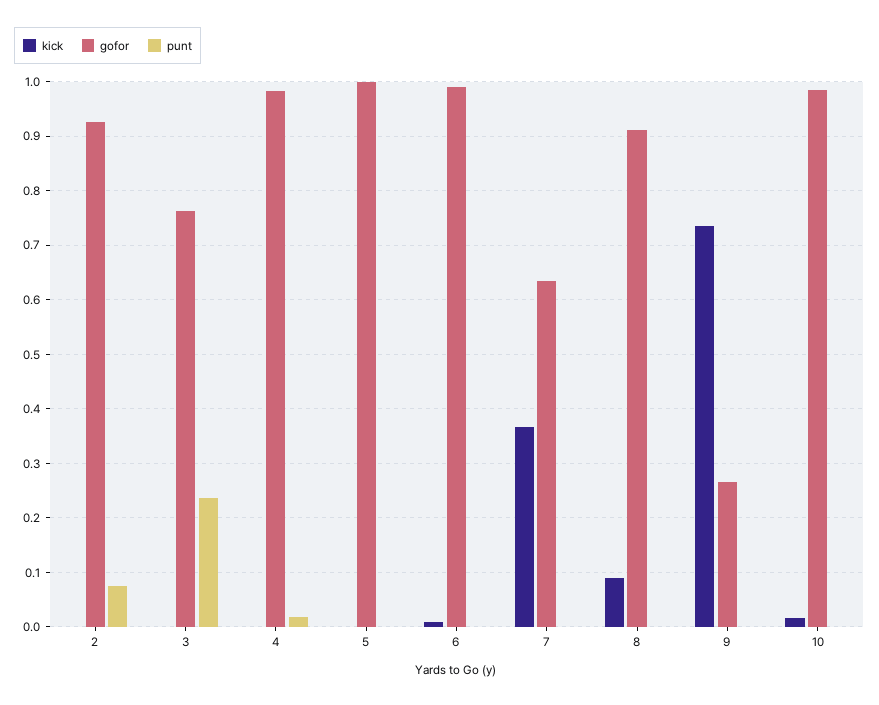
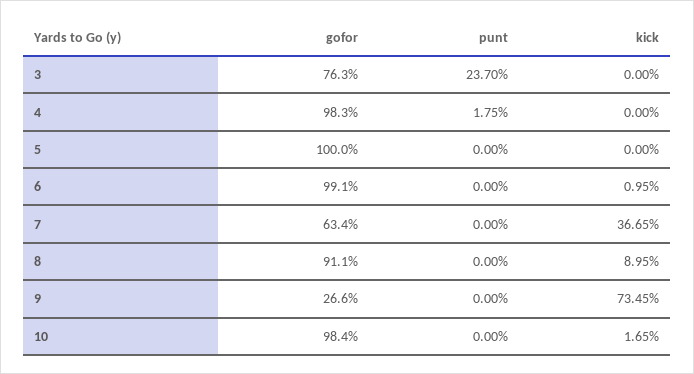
kick, 2: 0 -> none
gofor, 2: 0.92 -> none
punt, 2: 0.08 -> none

